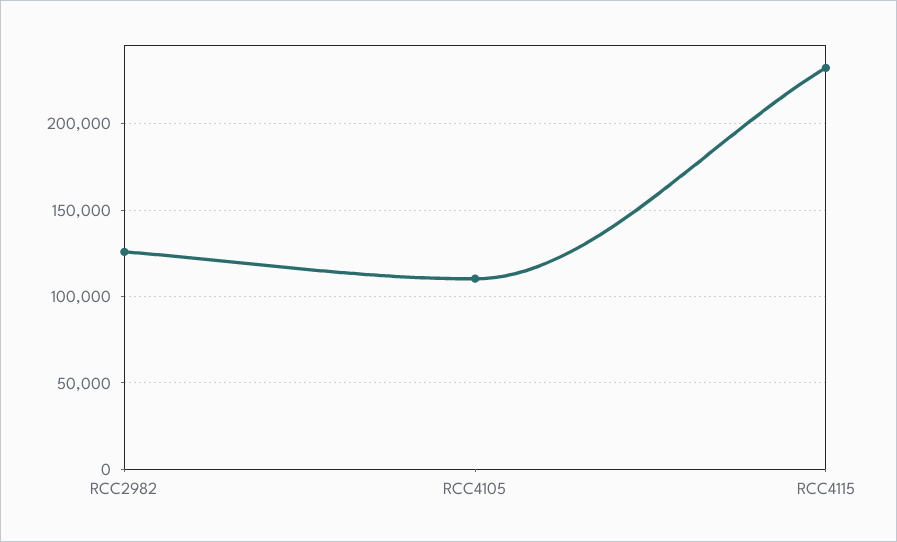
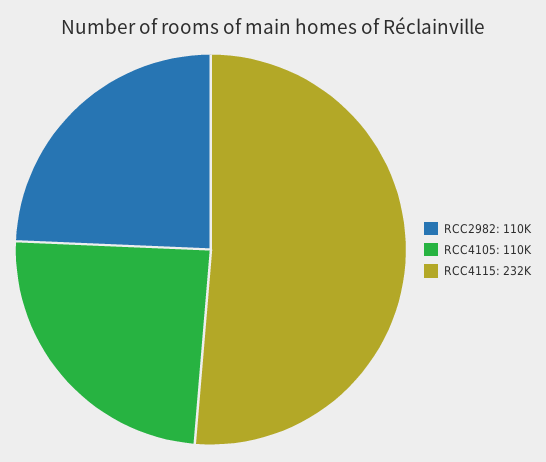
RCC2982: 125000 -> 110000

